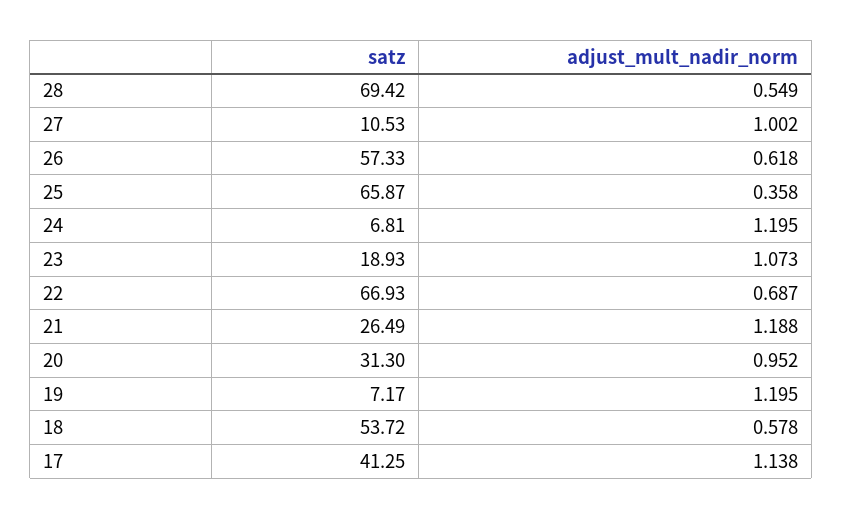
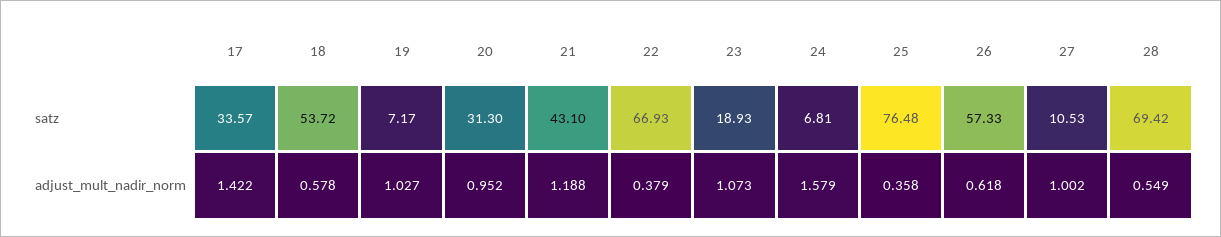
satz, 25: 65.87 -> 76.48
adjust_mult_nadir_norm, 24: 1.195 -> 1.579
adjust_mult_nadir_norm, 22: 0.687 -> 0.379
satz, 21: 26.49 -> 43.1
adjust_mult_nadir_norm, 19: 1.195 -> 1.027
satz, 17: 41.25 -> 33.57
adjust_mult_nadir_norm, 17: 1.138 -> 1.422

